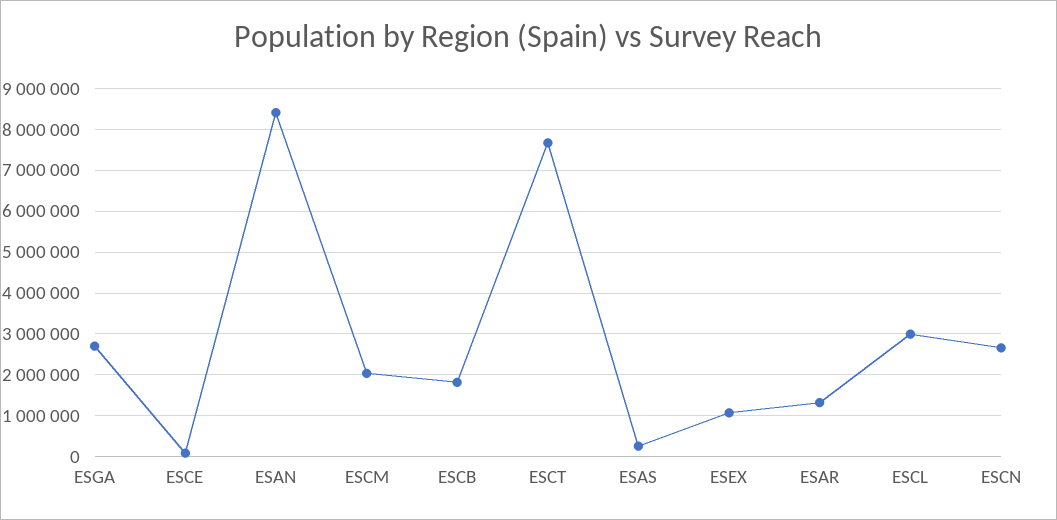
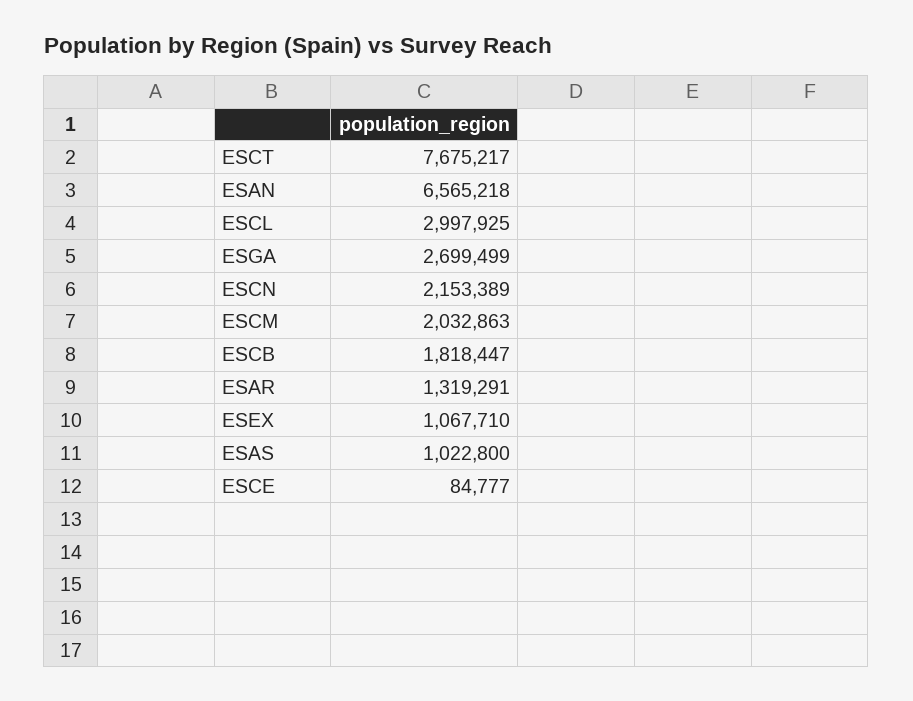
ESAN: 8400000 -> 6565218
ESAS: 200000 -> 1022800
ESCN: 2600000 -> 2153389

